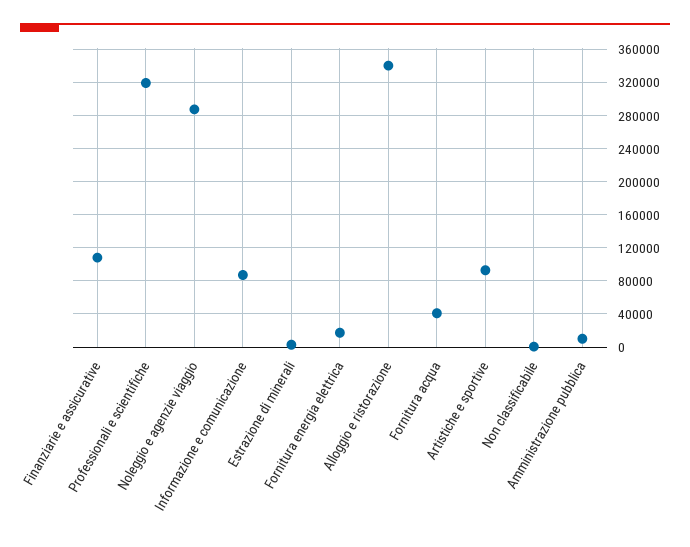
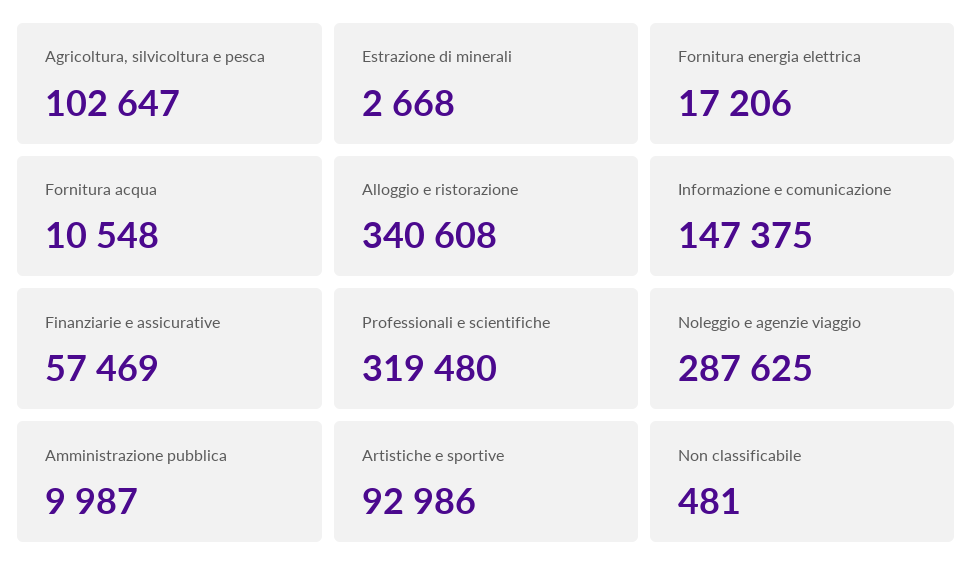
Finanziarie e assicurative: 110000 -> 57469
Informazione e comunicazione: 90000 -> 147375
Fornitura acqua: 40000 -> 10548
Agricoltura, silvicoltura e pesca: none -> 102647

